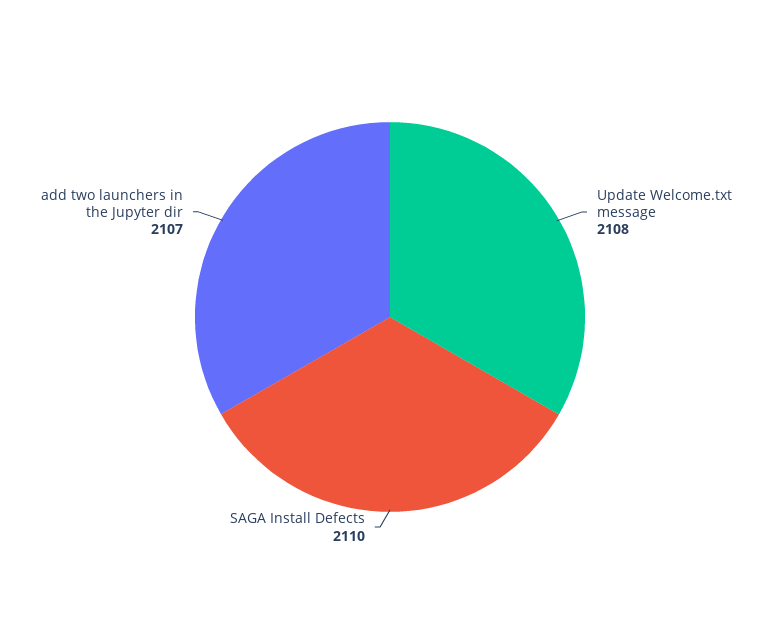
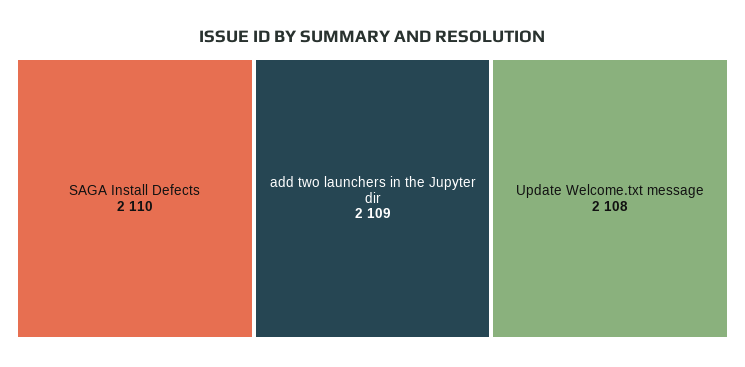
add two launchers in the Jupyter dir: 2107 -> 2109

